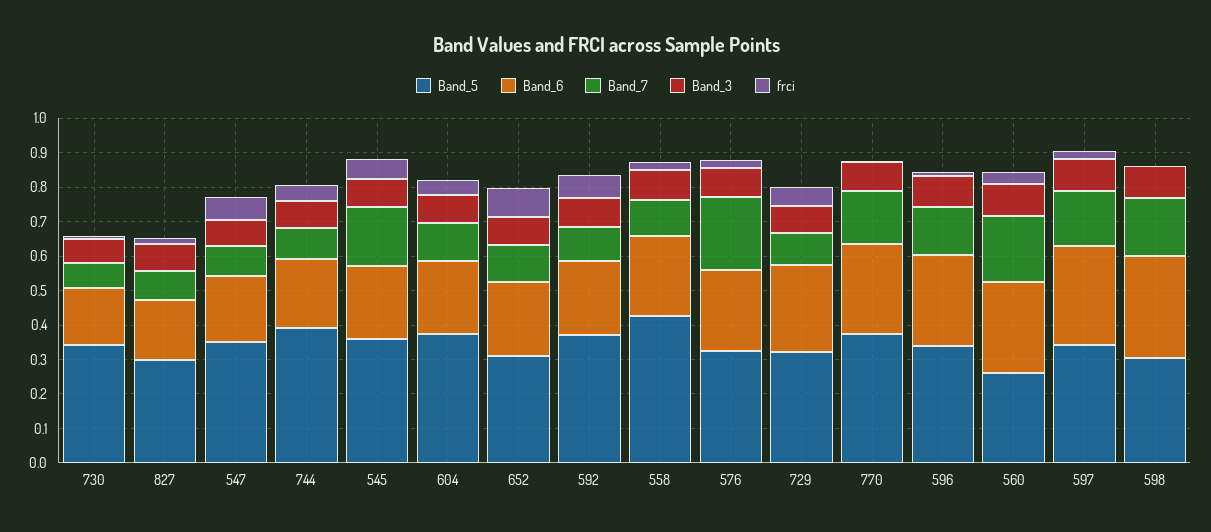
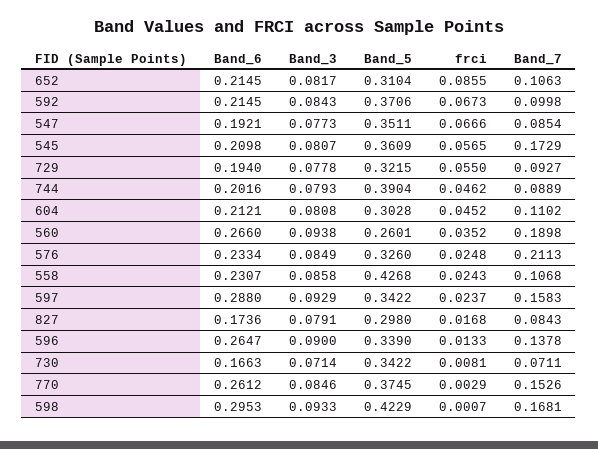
Band_5, 604: 0.375 -> 0.3028
Band_6, 729: 0.25 -> 0.194
Band_5, 598: 0.3 -> 0.4229

